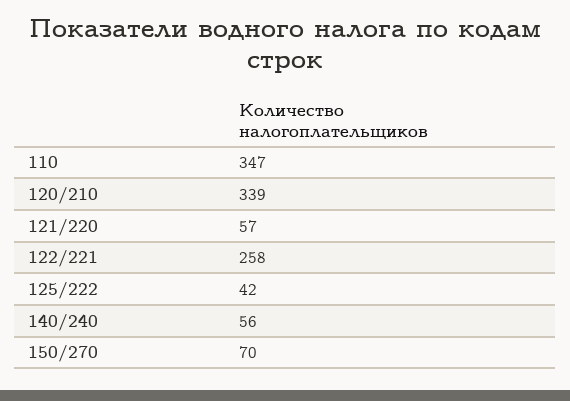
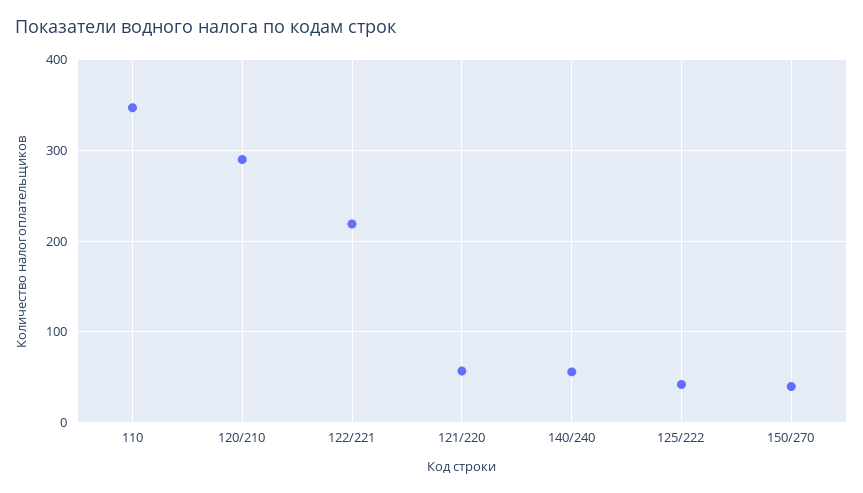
120/210: 339 -> 290
122/221: 258 -> 220
150/270: 70 -> 40

